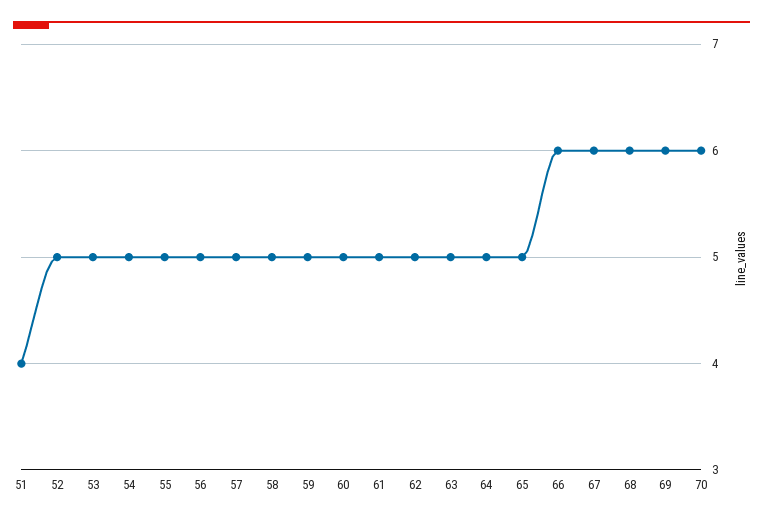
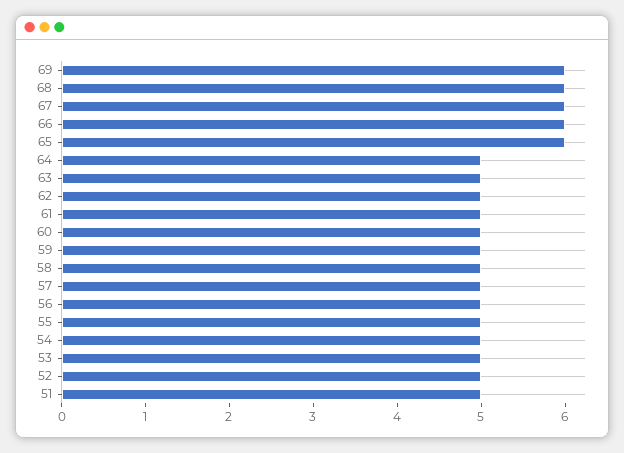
51: 4 -> 5
65: 5 -> 6
70: 6 -> none

